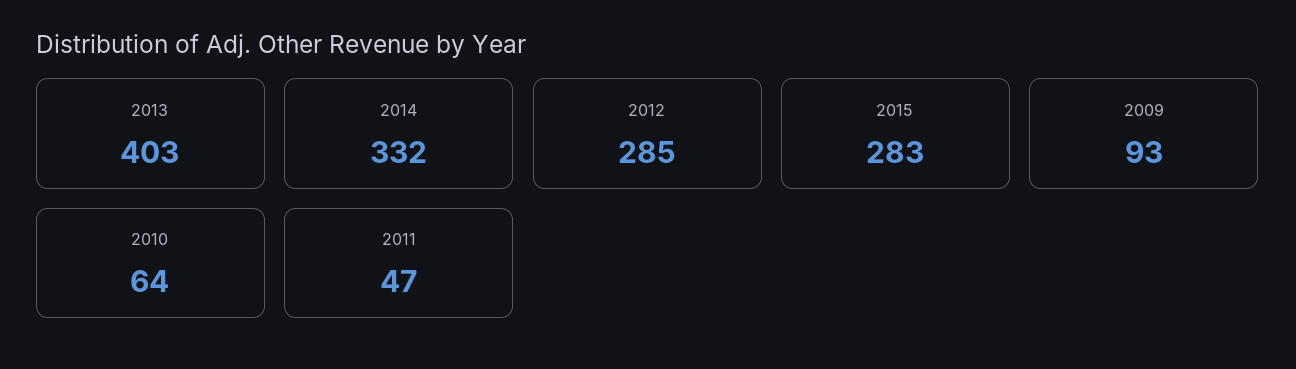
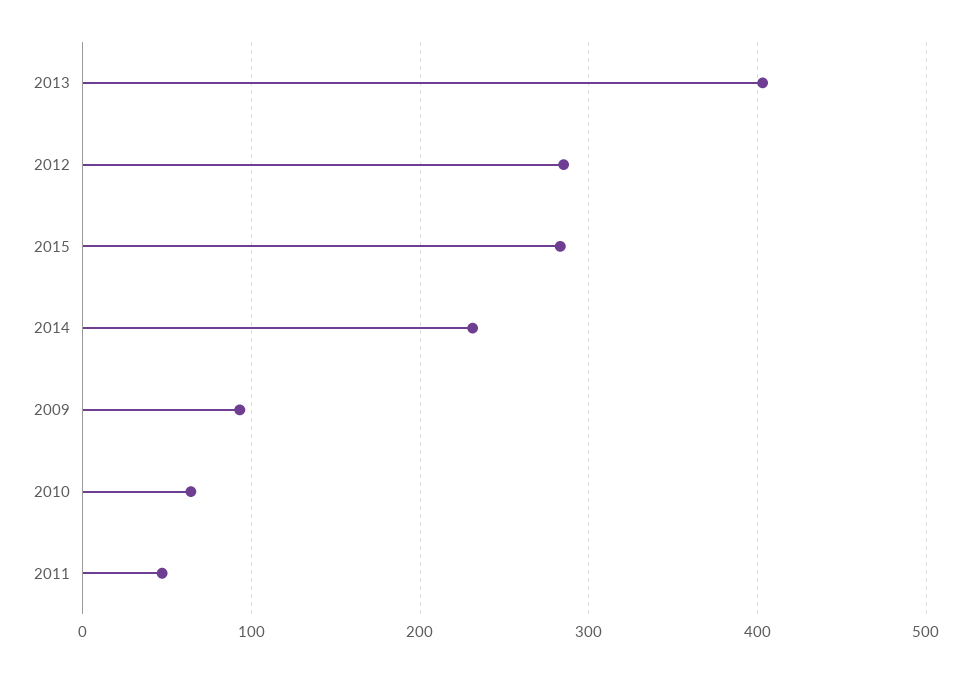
2014: 332 -> 230

